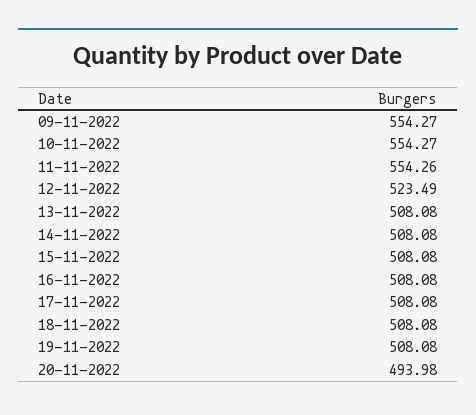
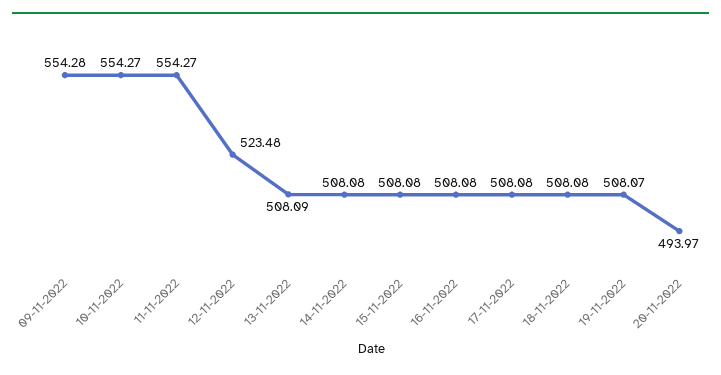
09-11-2022: 554.27 -> 554.28
11-11-2022: 554.26 -> 554.27
12-11-2022: 523.49 -> 523.48
13-11-2022: 508.08 -> 508.09
19-11-2022: 508.08 -> 508.07
20-11-2022: 493.98 -> 493.97

